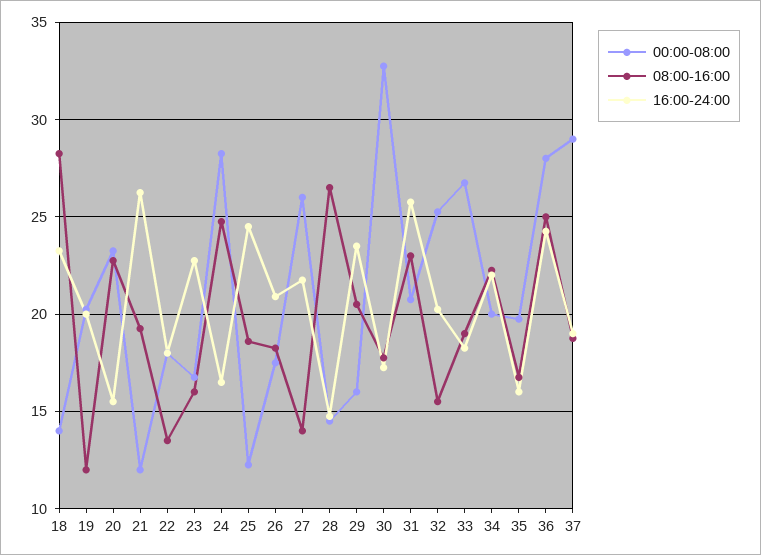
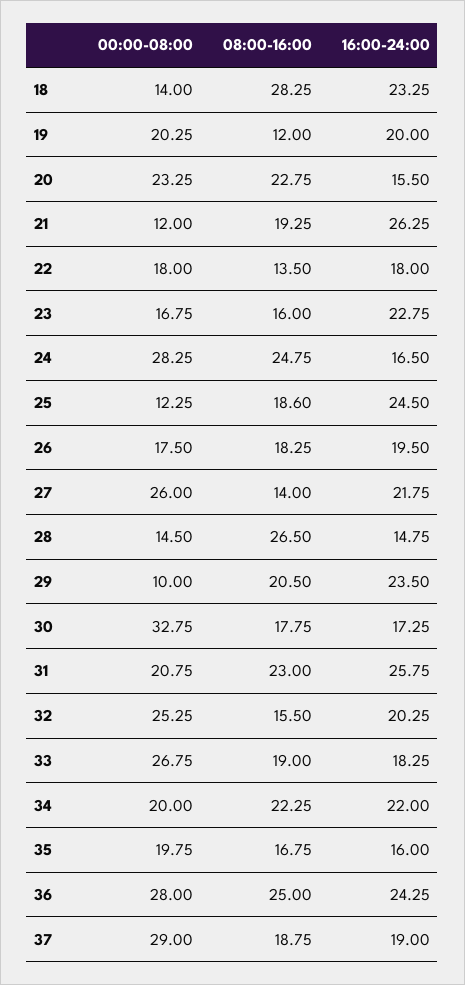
16:00-24:00, 26: 21 -> 19.5
00:00-08:00, 29: 16 -> 10

